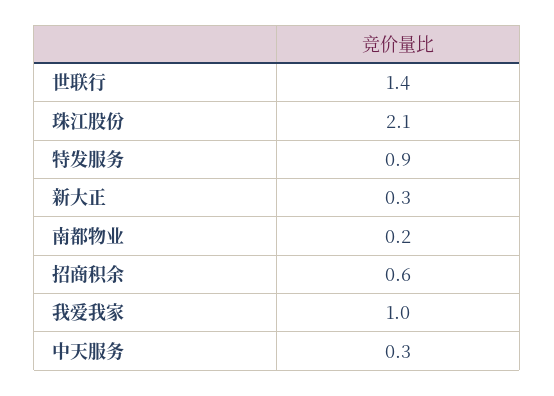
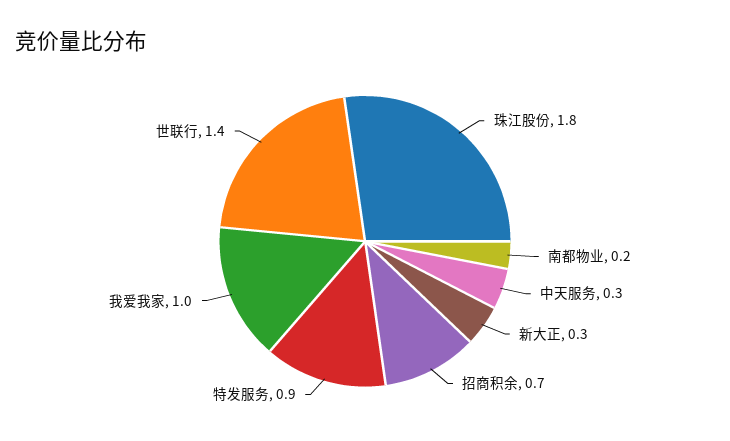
珠江股份: 2.1 -> 1.8
招商积余: 0.6 -> 0.7

